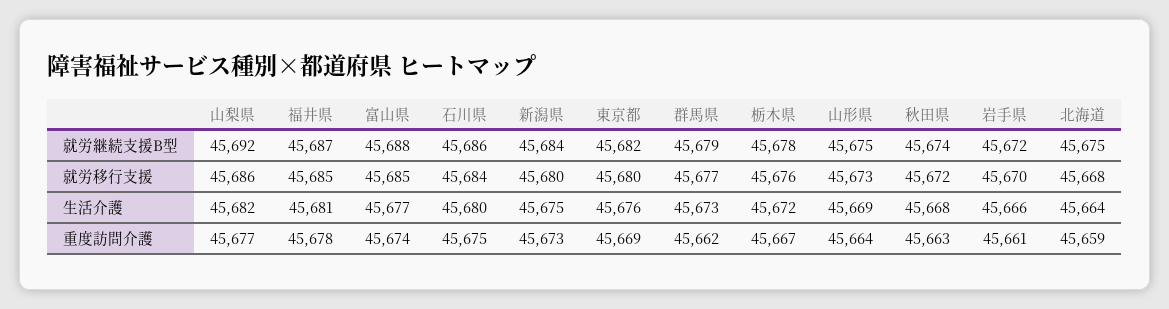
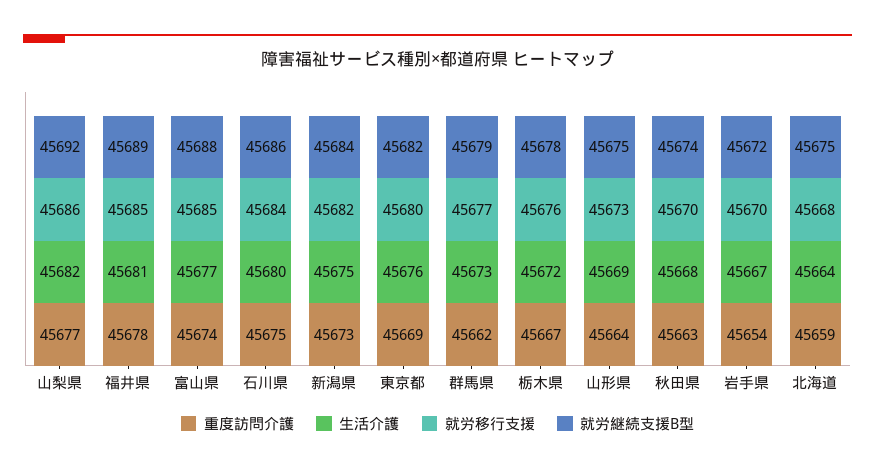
就労継続支援B型, 福井県: 45687 -> 45689
就労移行支援, 新潟県: 45680 -> 45682
就労移行支援, 秋田県: 45672 -> 45670
生活介護, 岩手県: 45666 -> 45667
重度訪問介護, 岩手県: 45661 -> 45654

